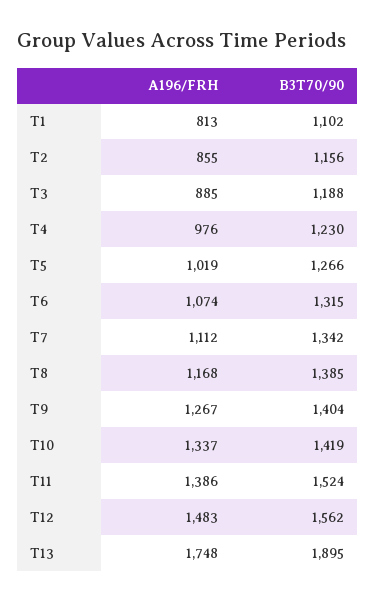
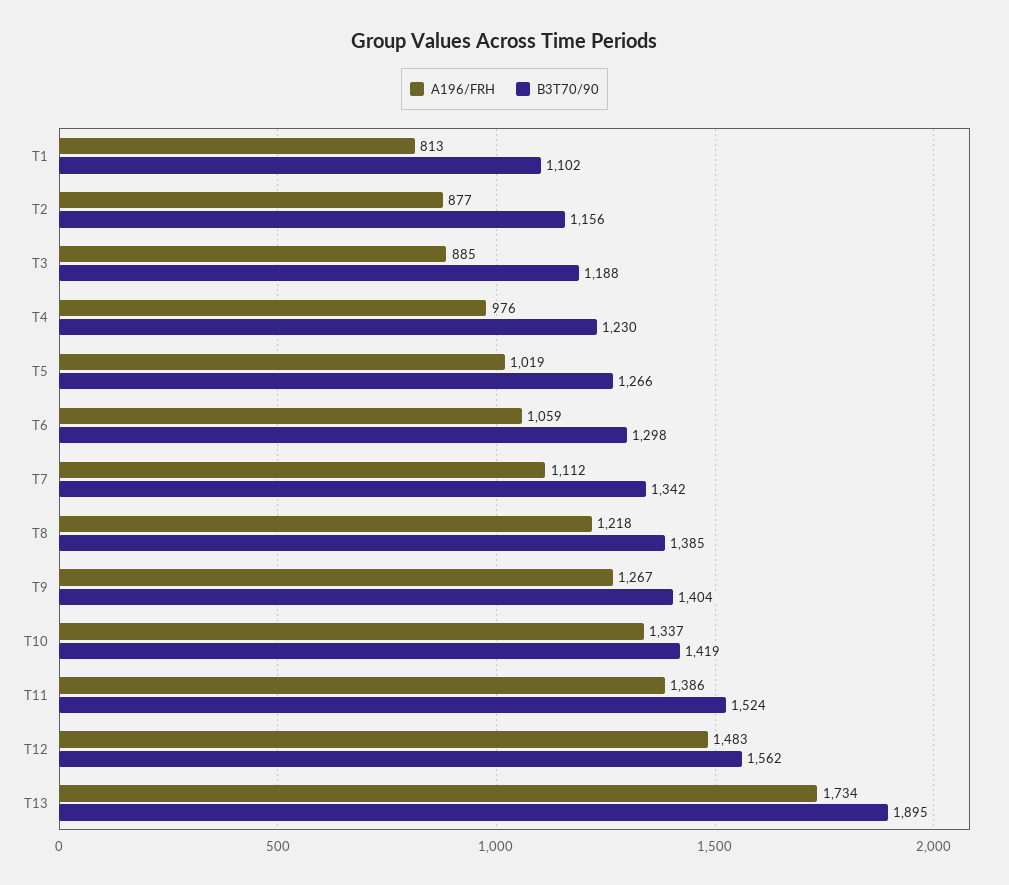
A196/FRH, T2: 855 -> 877
A196/FRH, T6: 1074 -> 1059
B3T70/90, T6: 1315 -> 1298
A196/FRH, T8: 1168 -> 1218
A196/FRH, T13: 1748 -> 1734

